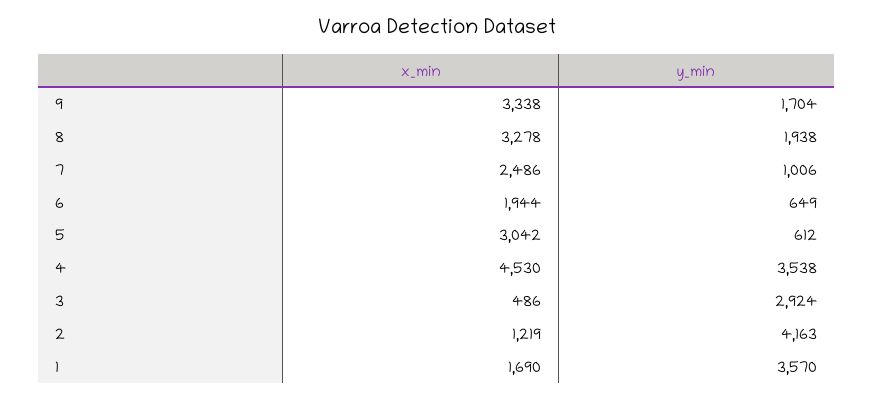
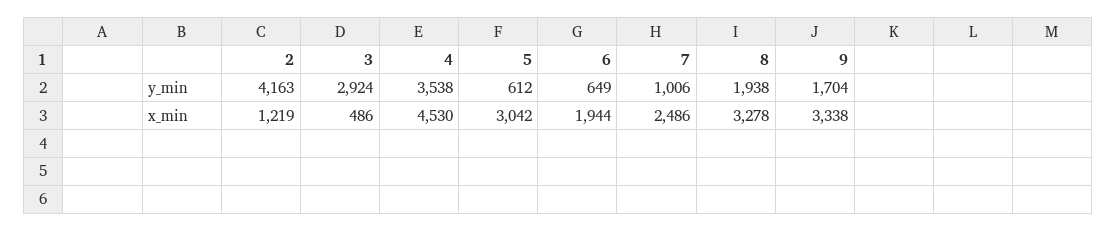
x_min, 1: 1690 -> none
y_min, 1: 3570 -> none

